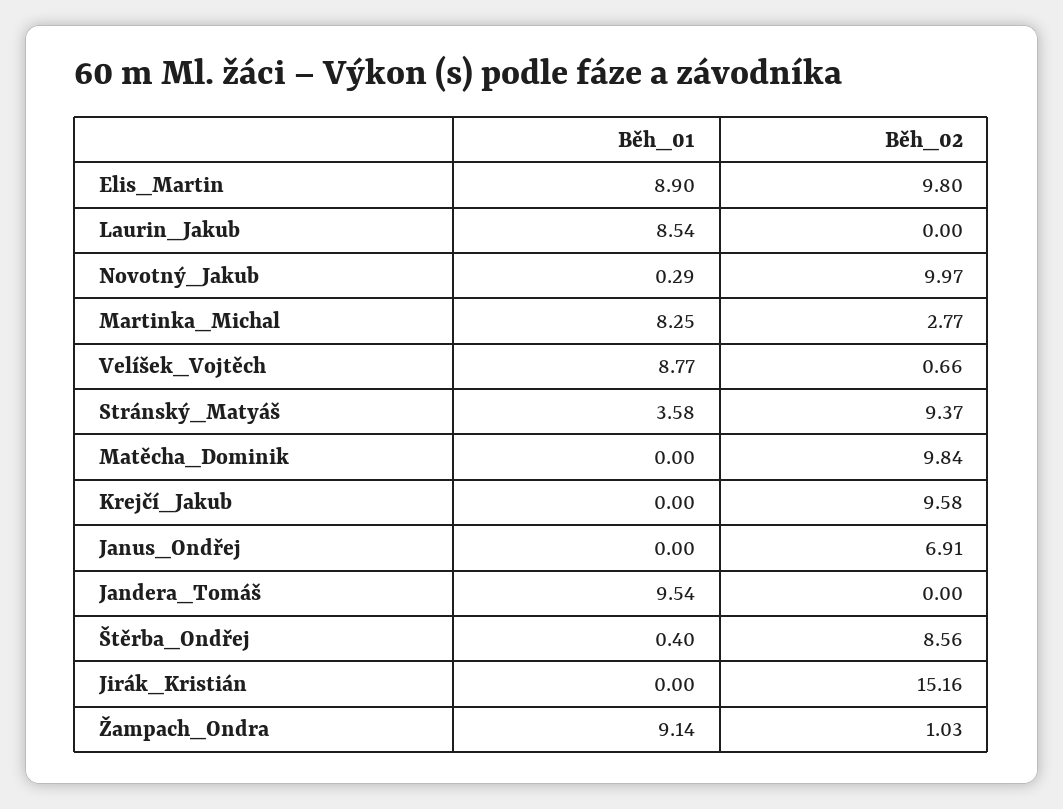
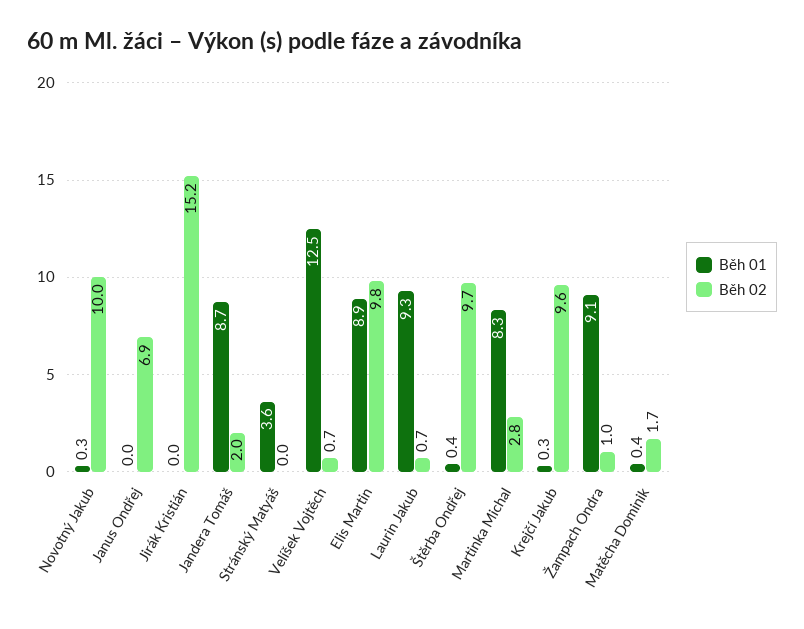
Běh_01, Laurin_Jakub: 8.54 -> 9.3
Běh_02, Laurin_Jakub: 0 -> 0.7
Běh_01, Velíšek_Vojtěch: 8.77 -> 12.5
Běh_02, Stránský_Matyáš: 9.37 -> 0
Běh_01, Matěcha_Dominik: 0 -> 0.4
Běh_02, Matěcha_Dominik: 9.84 -> 1.7
Běh_01, Krejčí_Jakub: 0 -> 0.3
Běh_01, Jandera_Tomáš: 9.54 -> 8.7
Běh_02, Jandera_Tomáš: 0 -> 2
Běh_02, Štěrba_Ondřej: 8.56 -> 9.7

